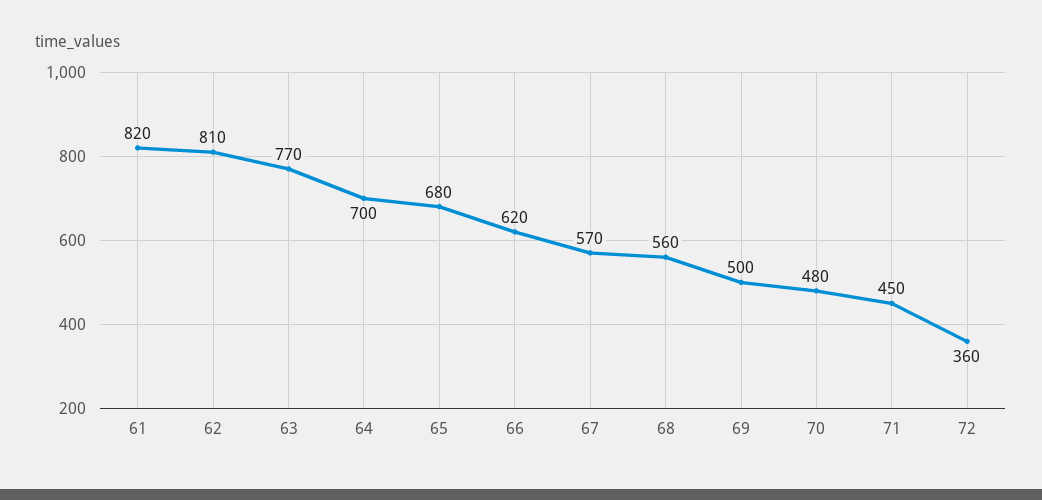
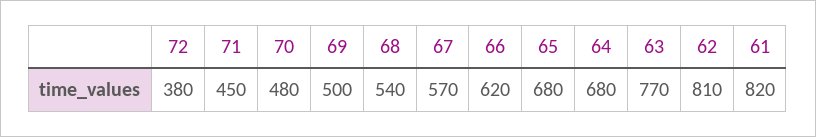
64: 700 -> 680
68: 560 -> 540
72: 360 -> 380

